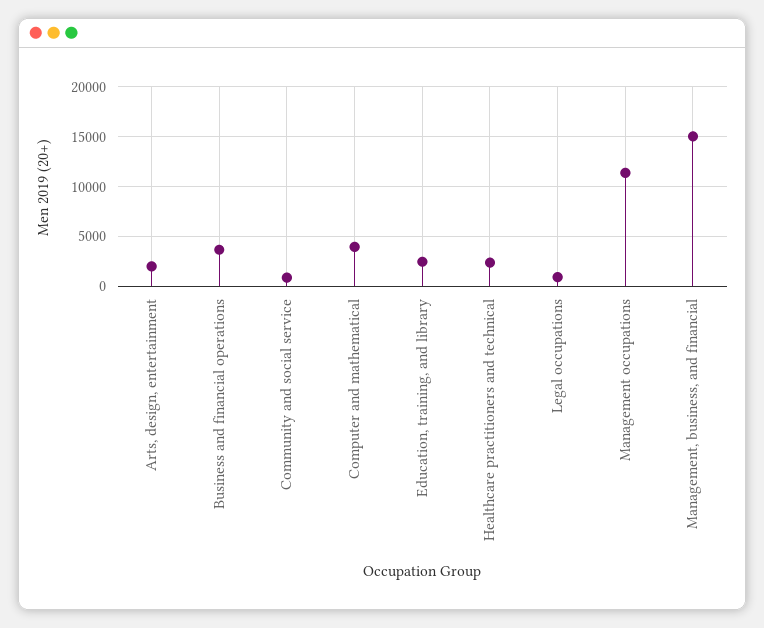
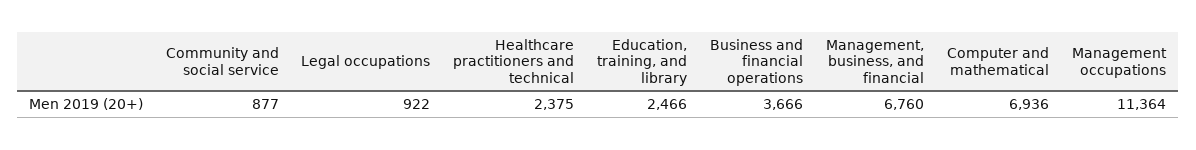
Arts, design, entertainment: 2000 -> none
Computer and mathematical: 4000 -> 6936
Management, business, and financial: 15000 -> 6760

